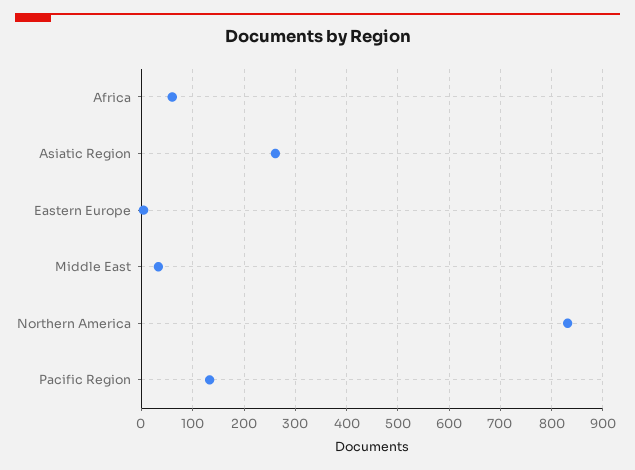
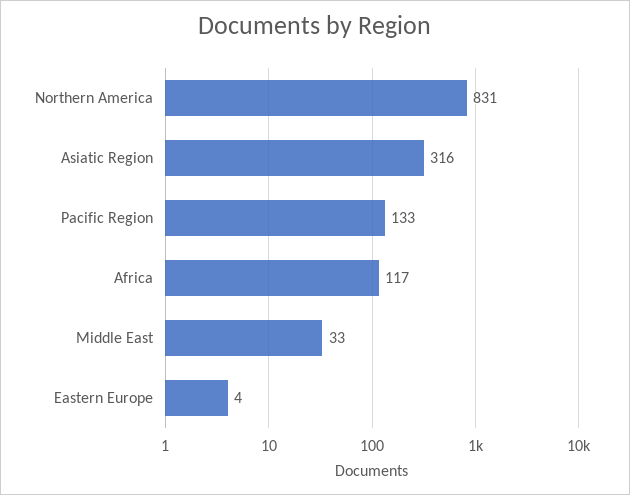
Africa: 60 -> 117
Asiatic Region: 260 -> 316

